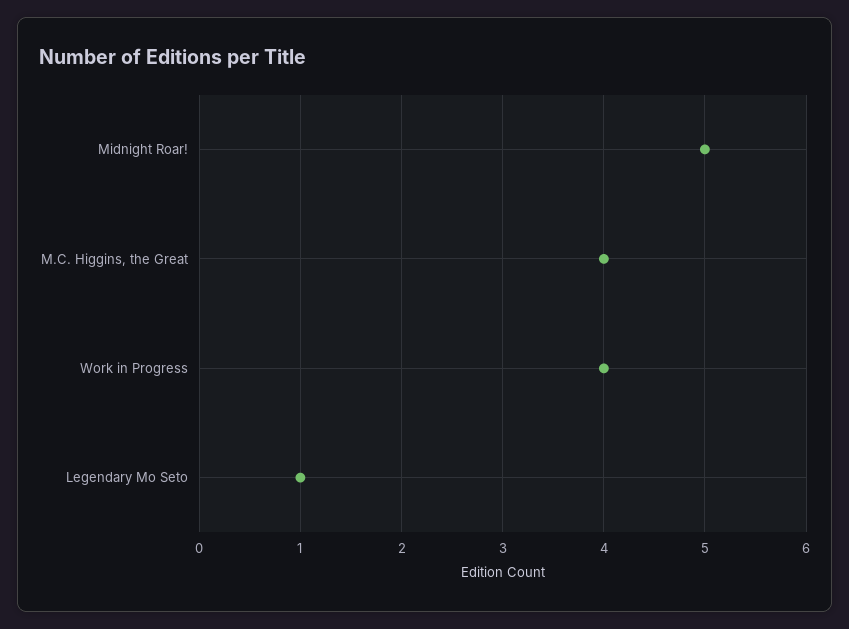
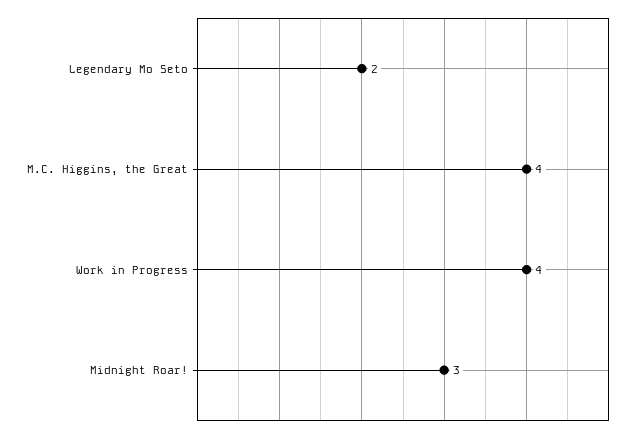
Midnight Roar!: 5 -> 3
Legendary Mo Seto: 1 -> 2

